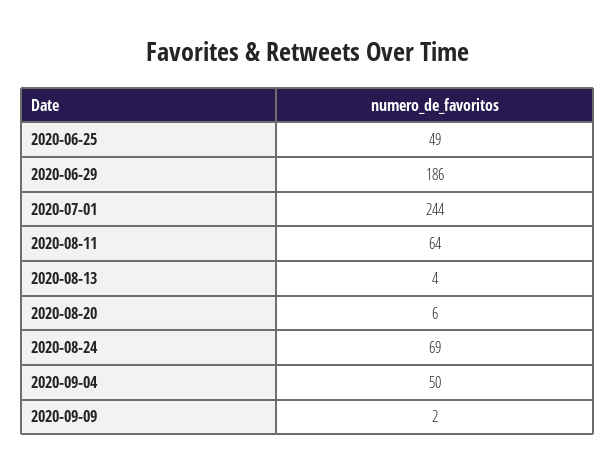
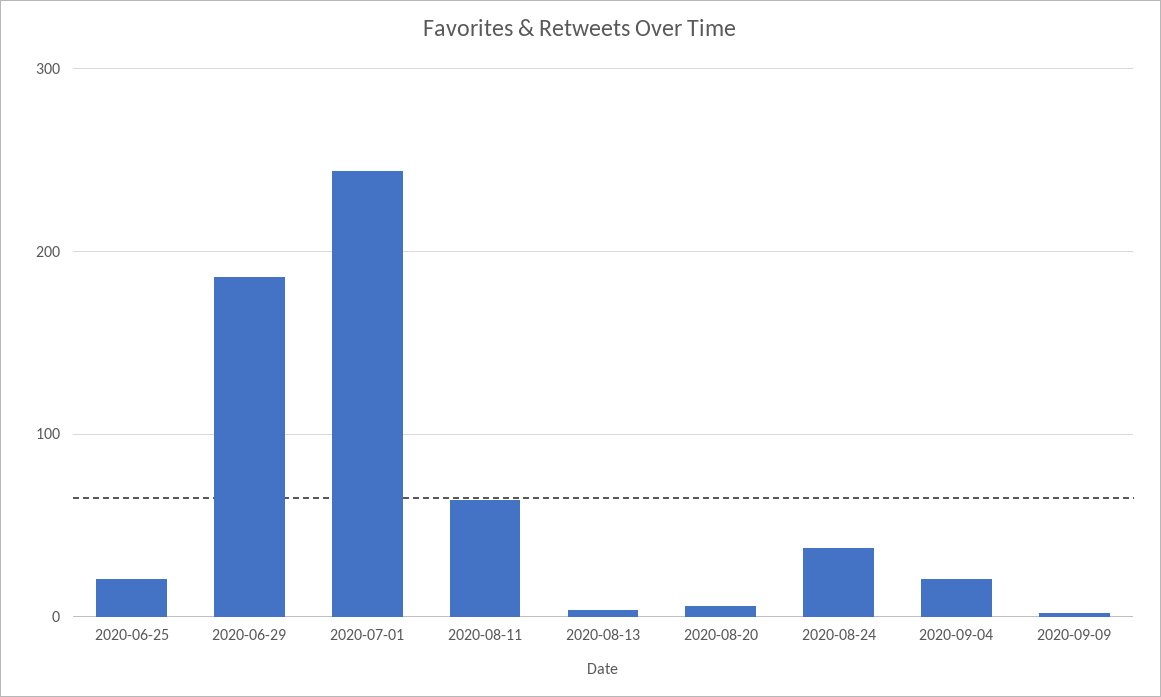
2020-06-25: 49 -> 20
2020-08-24: 69 -> 40
2020-09-04: 50 -> 20

